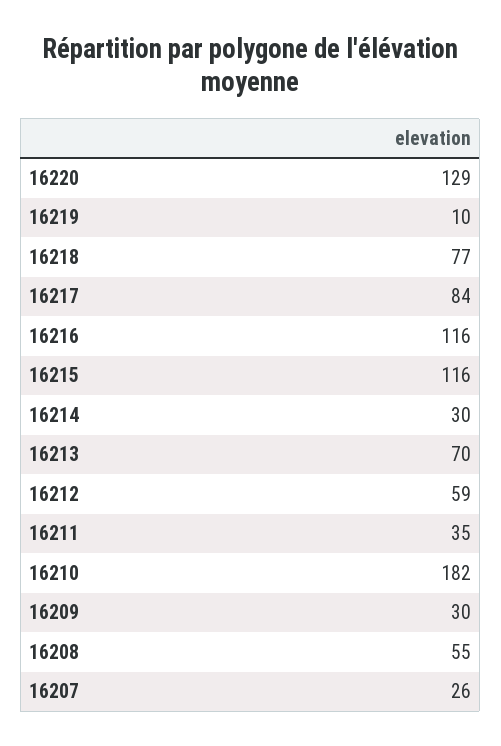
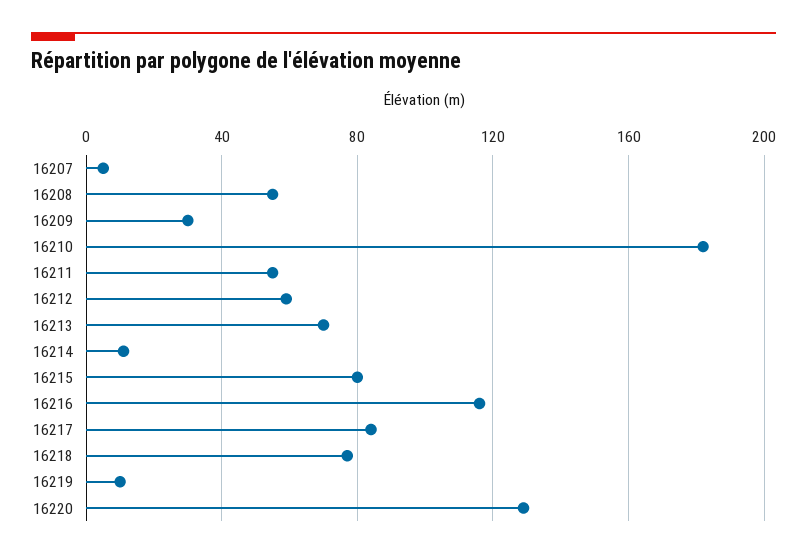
16215: 116 -> 80
16214: 30 -> 10
16211: 35 -> 55
16207: 26 -> 5

